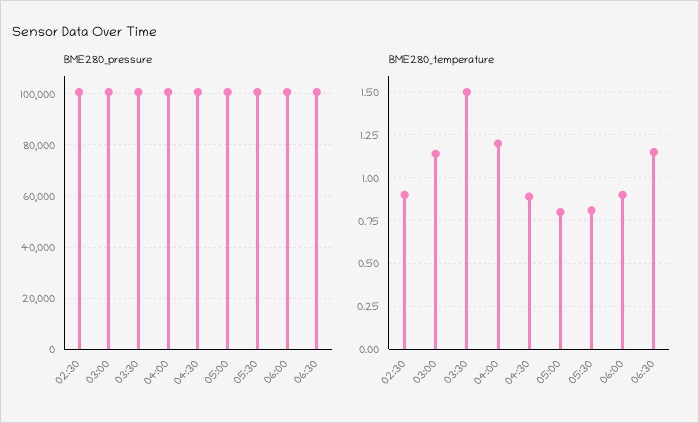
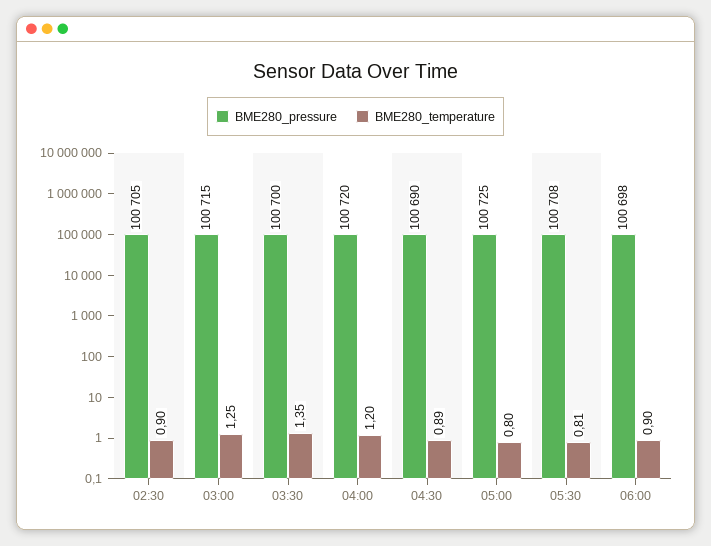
BME280_pressure, 06:30: 100000 -> none
BME280_temperature, 03:00: 1.15 -> 1.25
BME280_temperature, 03:30: 1.5 -> 1.35
BME280_temperature, 06:30: 1.15 -> none

